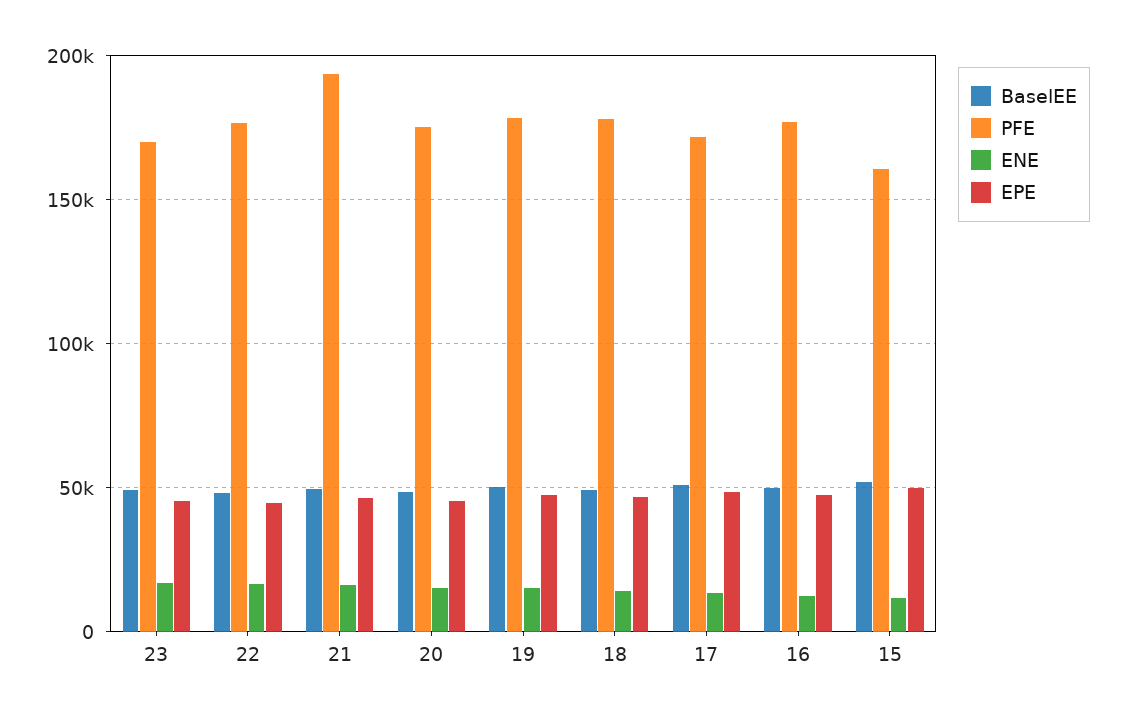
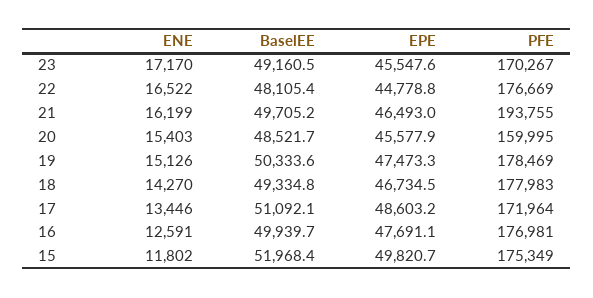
PFE, 20: 175000 -> 159995
PFE, 15: 160000 -> 175349

